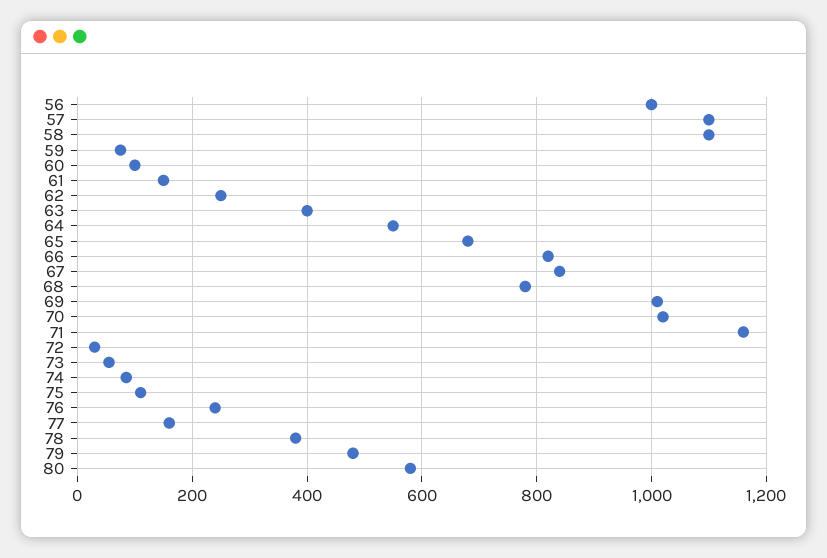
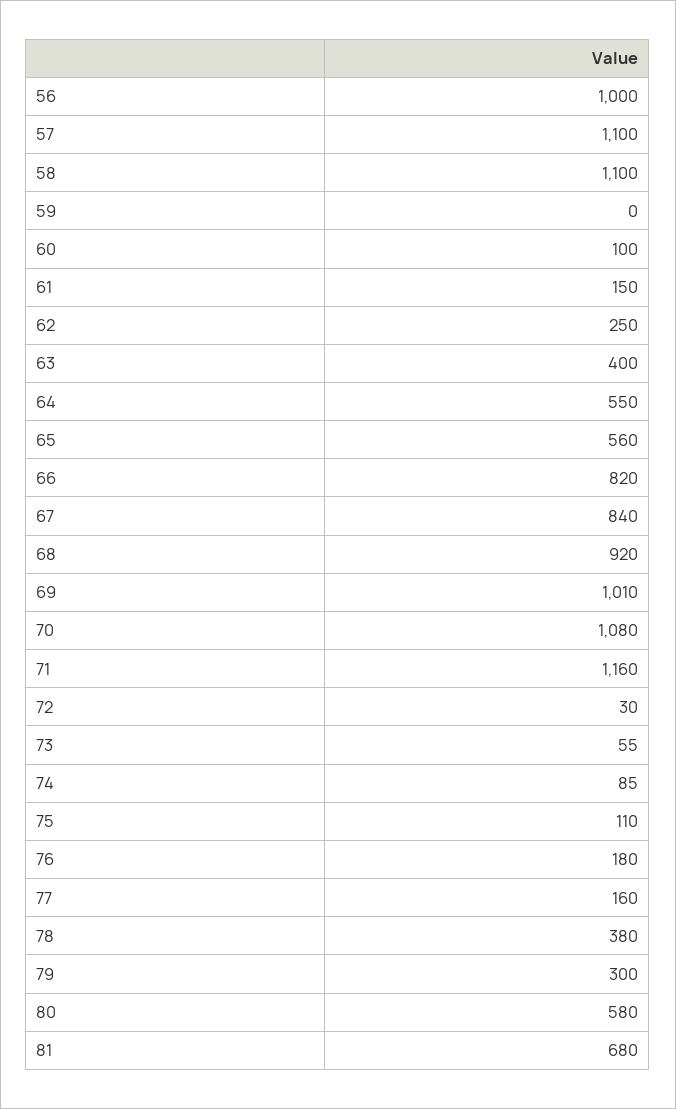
59: 80 -> 0
65: 680 -> 560
68: 780 -> 920
70: 1020 -> 1080
76: 240 -> 180
79: 480 -> 300
81: none -> 680

